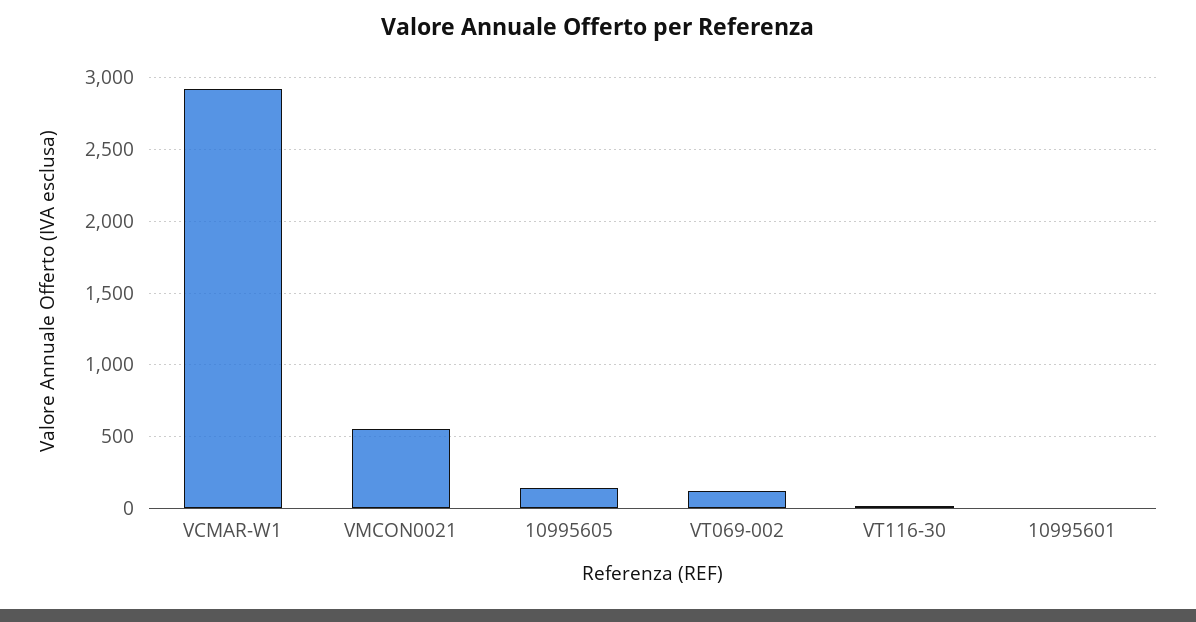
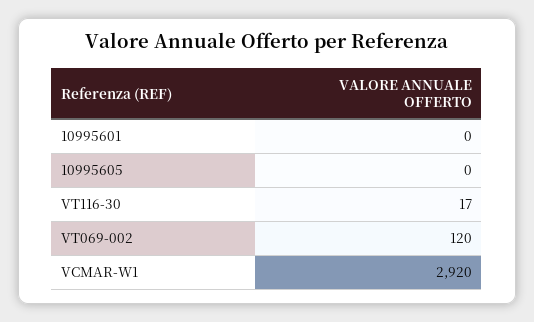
VMCON0021: 550 -> none
10995605: 150 -> 0

